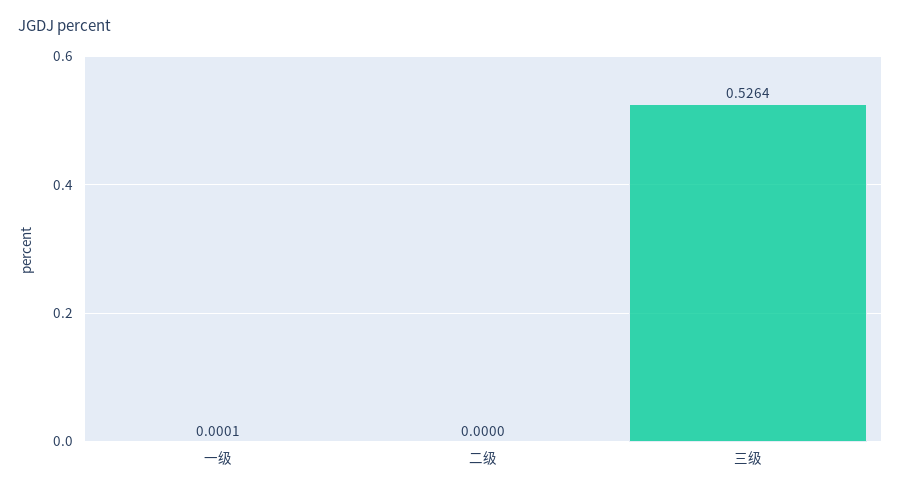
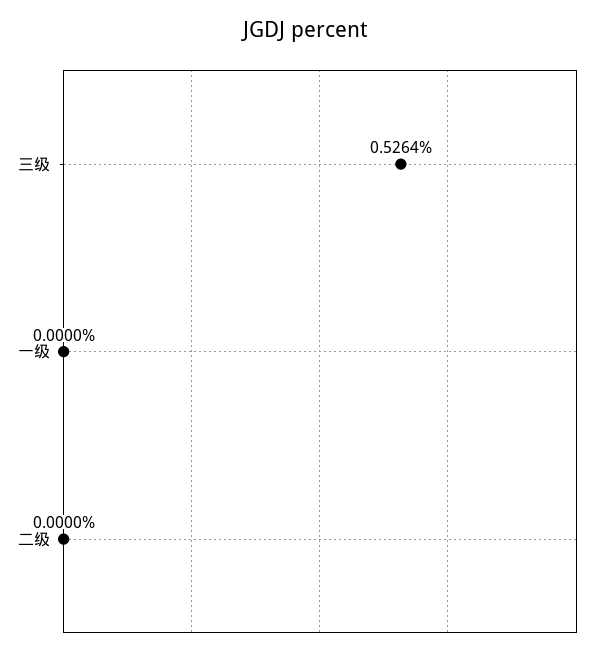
一级: 0.0001 -> 0

